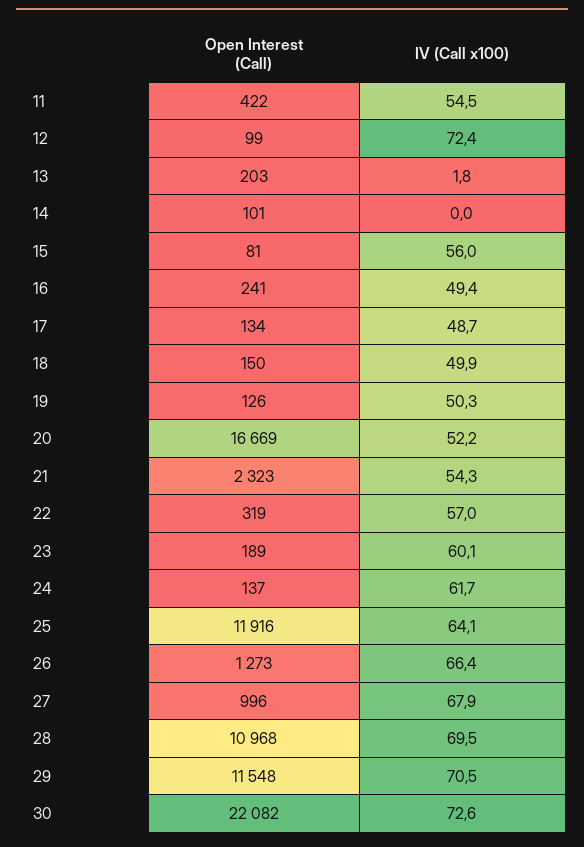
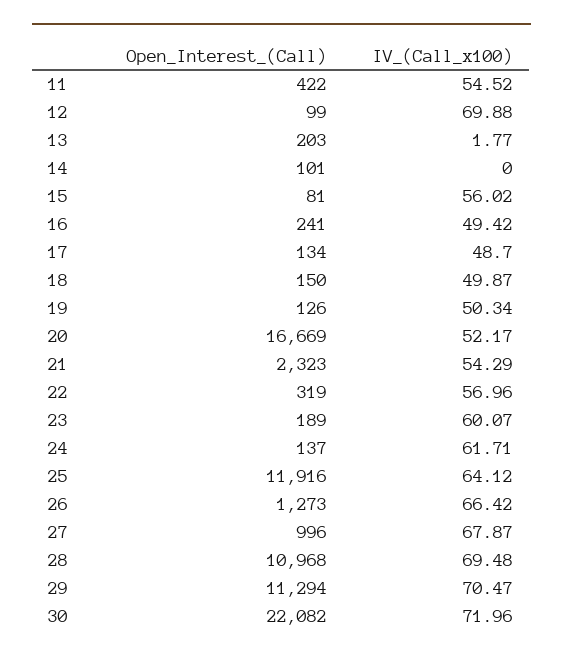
IV (Call x100), 12: 72.4 -> 69.88
Open Interest (Call), 29: 11548 -> 11294
IV (Call x100), 30: 72.6 -> 71.96

